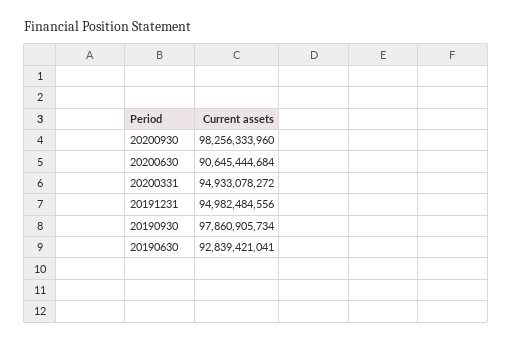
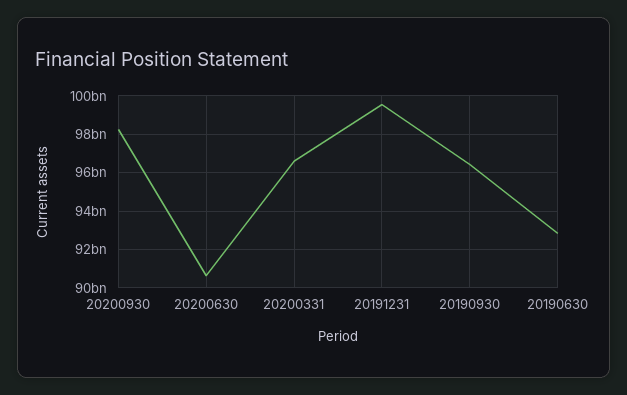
20200331: 94933078272 -> 96500000000
20191231: 94982484556 -> 99500000000
20190930: 97860905734 -> 96500000000

